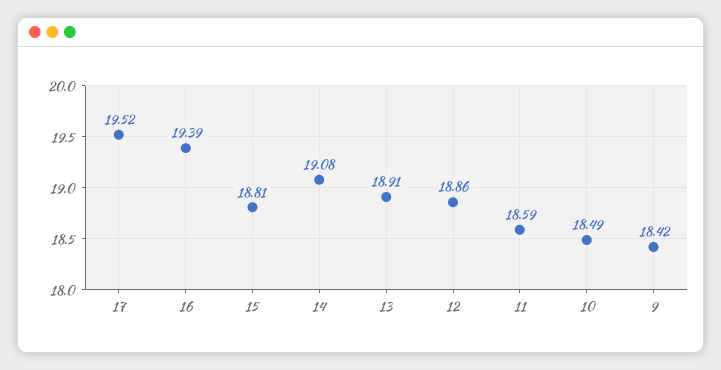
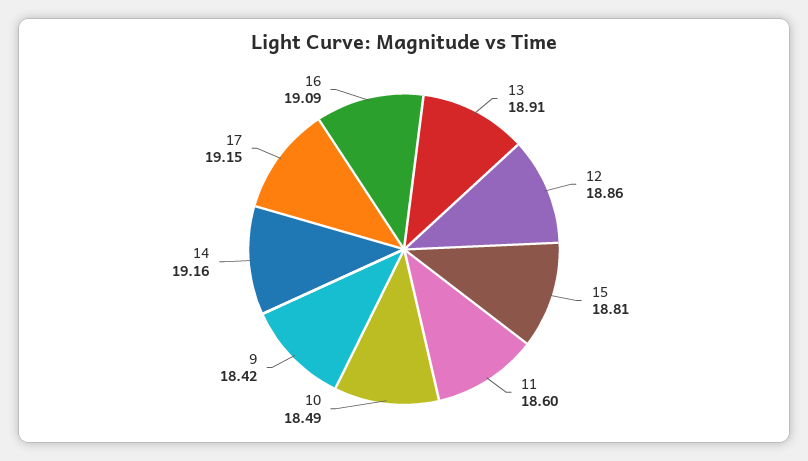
17: 19.52 -> 19.15
16: 19.39 -> 19.09
14: 19.08 -> 19.16
11: 18.59 -> 18.6

